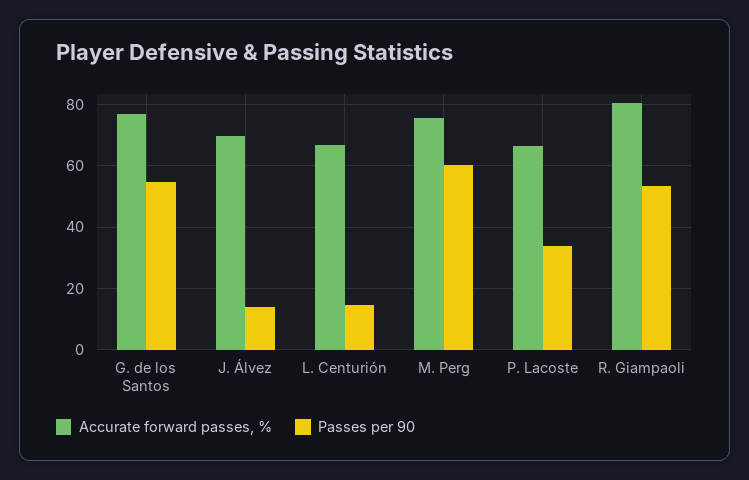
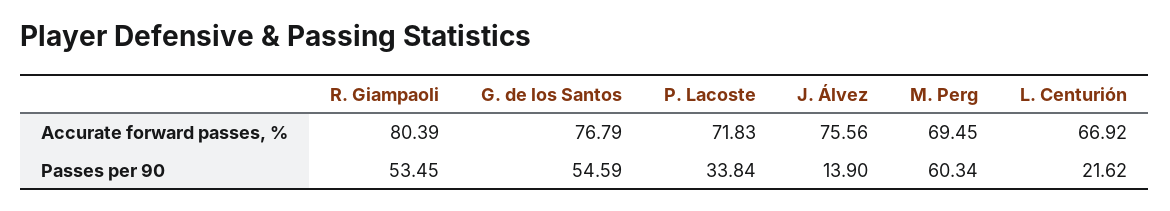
Accurate forward passes, %, J. Álvez: 70 -> 75.56
Passes per 90, L. Centurión: 14 -> 21.62
Accurate forward passes, %, M. Perg: 76 -> 69.45
Accurate forward passes, %, P. Lacoste: 66 -> 71.83

